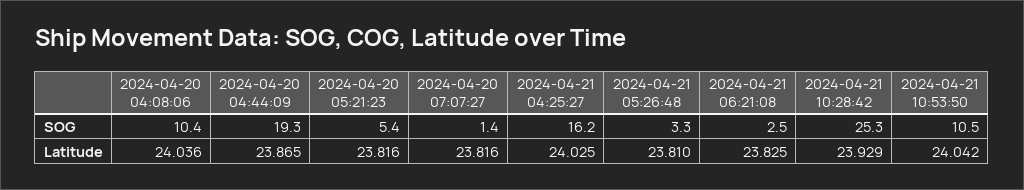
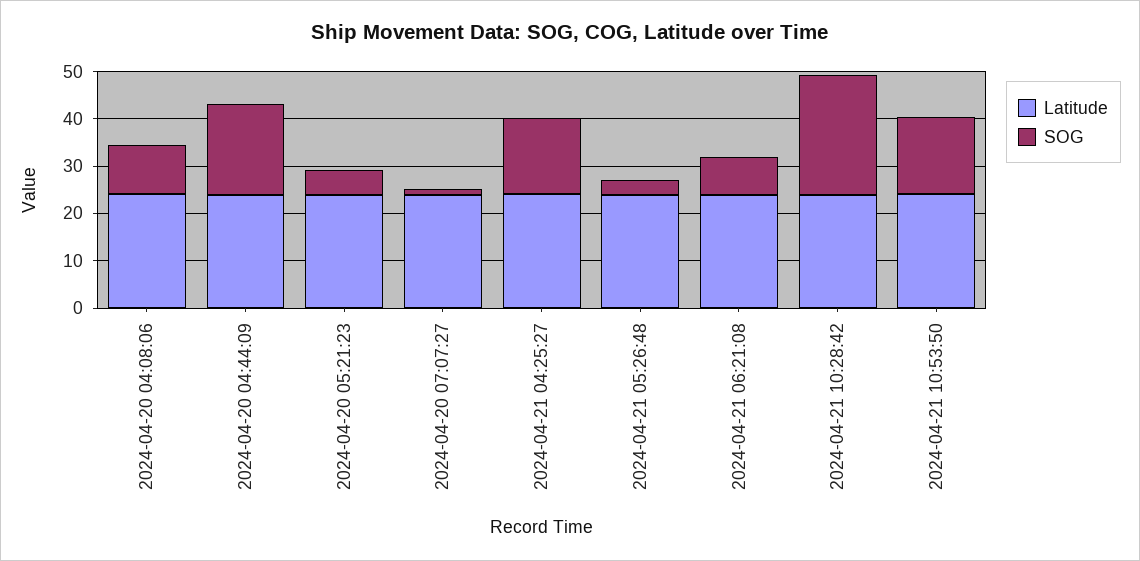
SOG, 2024-04-21 06:21:08: 2.5 -> 8
SOG, 2024-04-21 10:53:50: 10.5 -> 16

